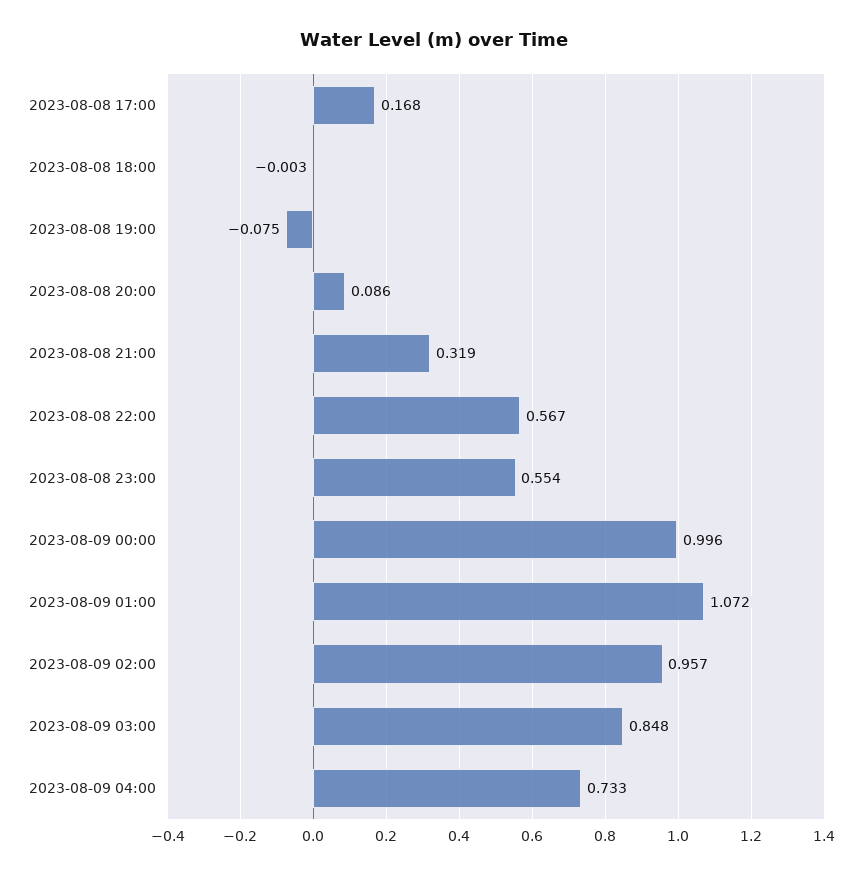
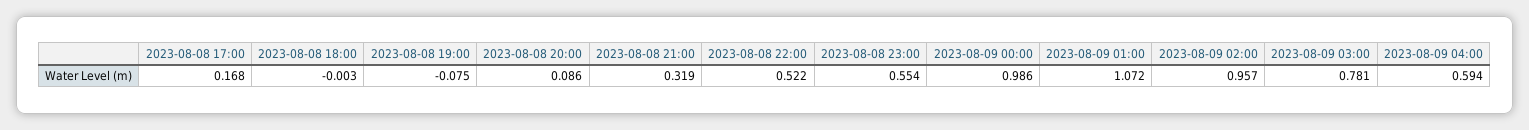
2023-08-08 22:00: 0.567 -> 0.522
2023-08-09 00:00: 0.996 -> 0.986
2023-08-09 03:00: 0.848 -> 0.781
2023-08-09 04:00: 0.733 -> 0.594

